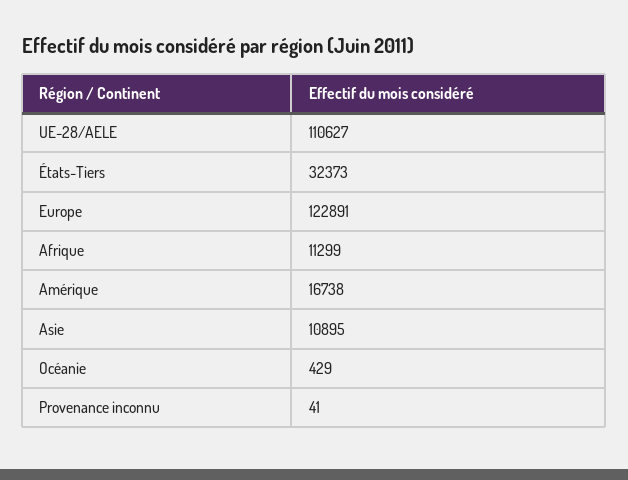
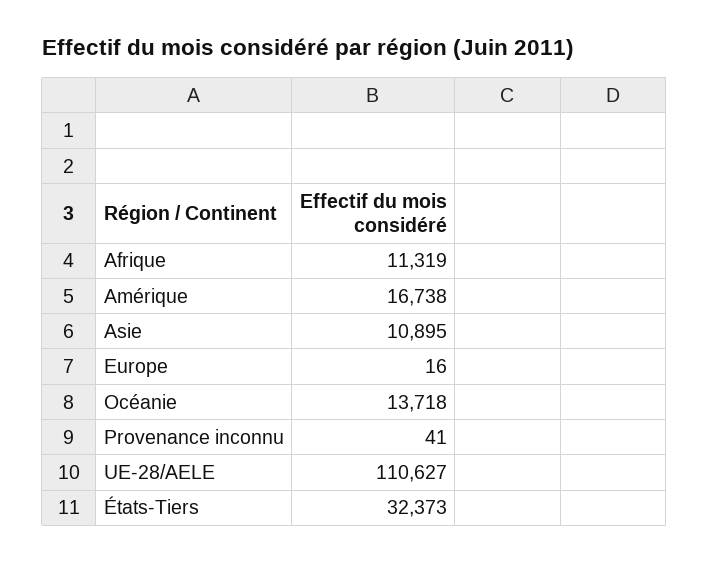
Europe: 122891 -> 16
Afrique: 11299 -> 11319
Océanie: 429 -> 13718

